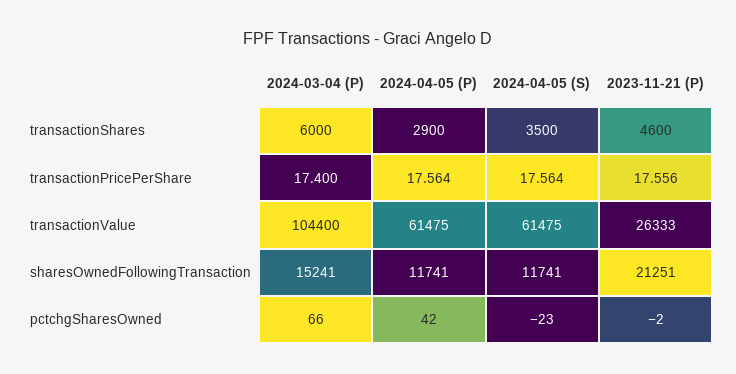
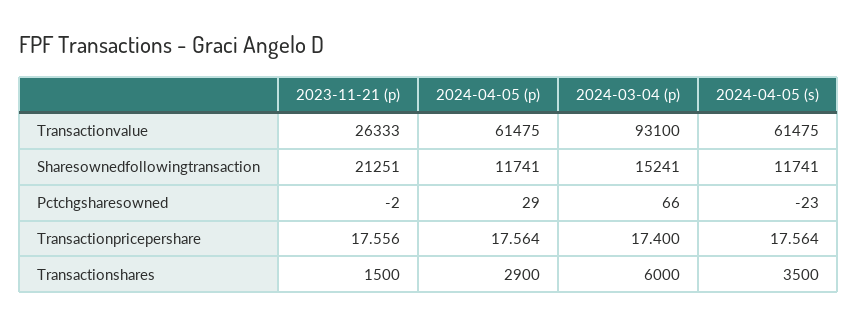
2023-11-21 (P), transactionShares: 4600 -> 1500
2024-03-04 (P), transactionValue: 104400 -> 93100
2024-04-05 (P), pctchgSharesOwned: 42 -> 29

